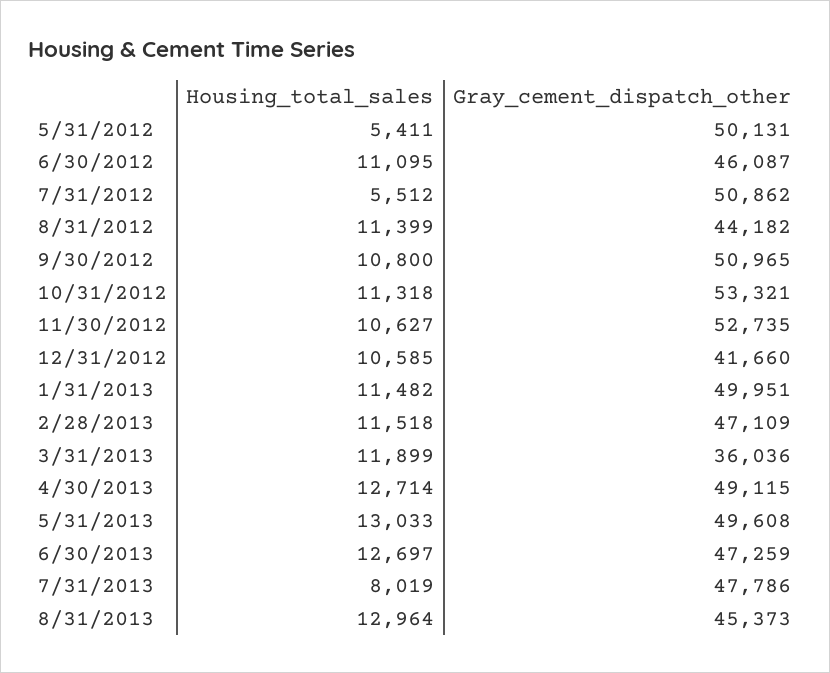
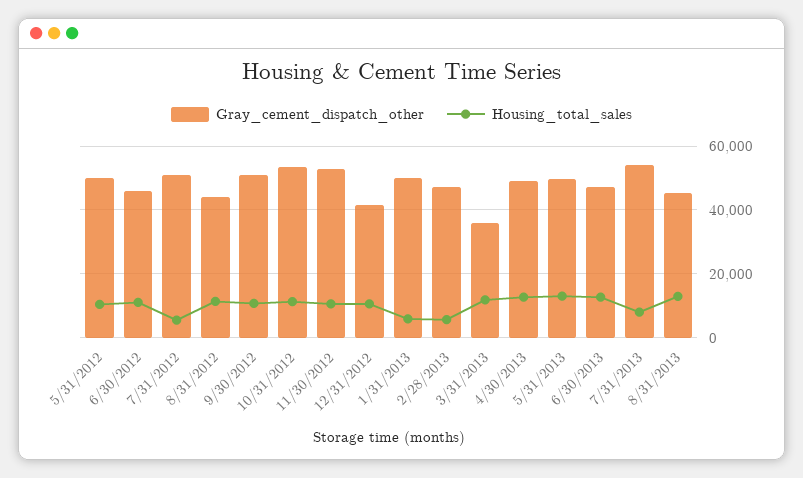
Housing_total_sales, 5/31/2012: 5411 -> 10000
Housing_total_sales, 1/31/2013: 11482 -> 6000
Housing_total_sales, 2/28/2013: 11518 -> 6000
Gray_cement_dispatch_other, 7/31/2013: 47786 -> 54000

